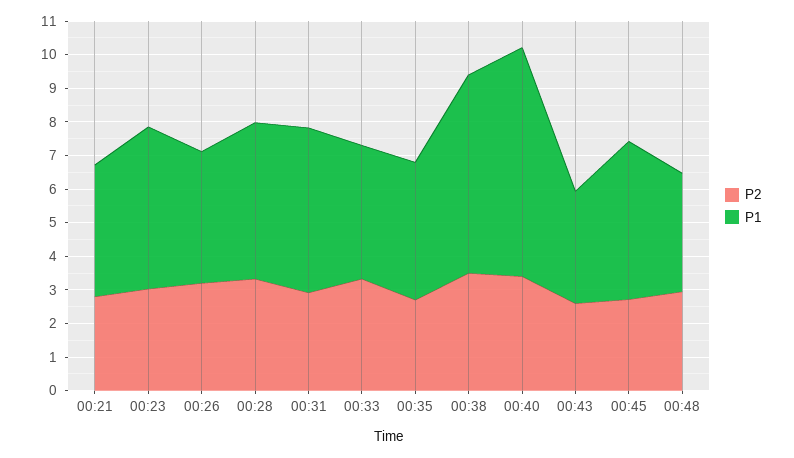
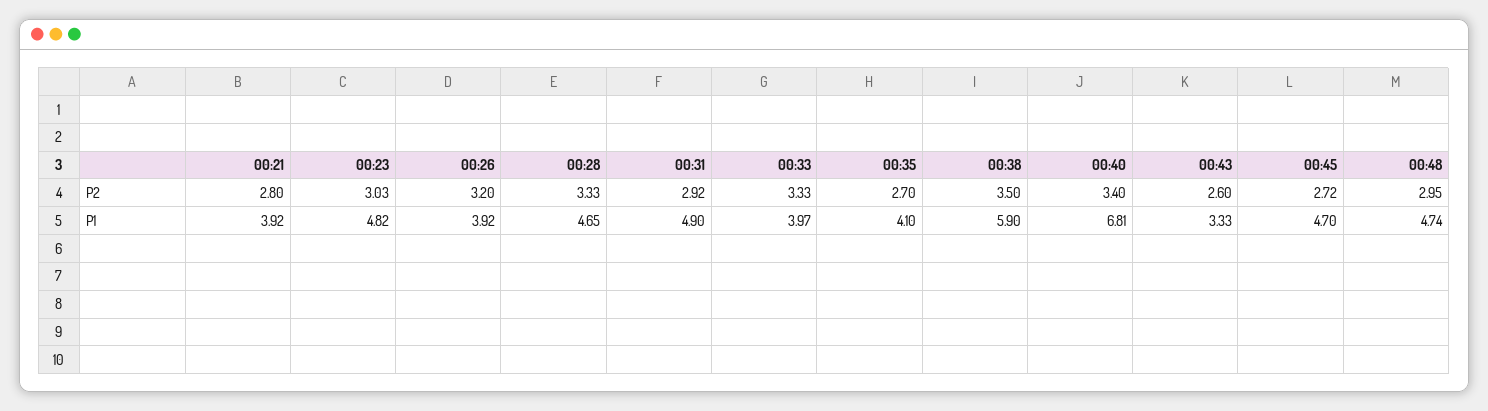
P1, 00:48: 3.5 -> 4.74

